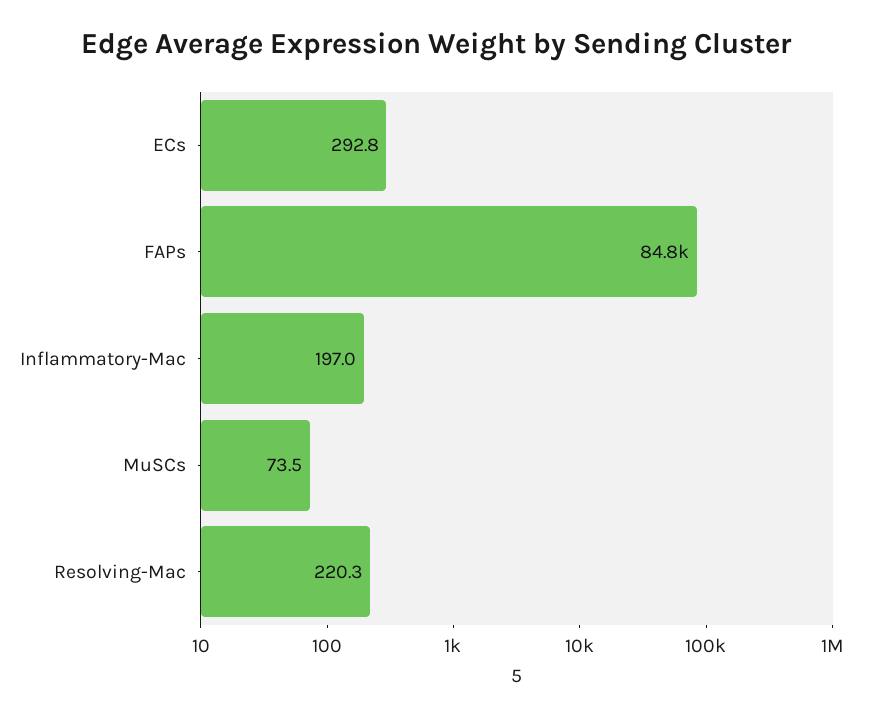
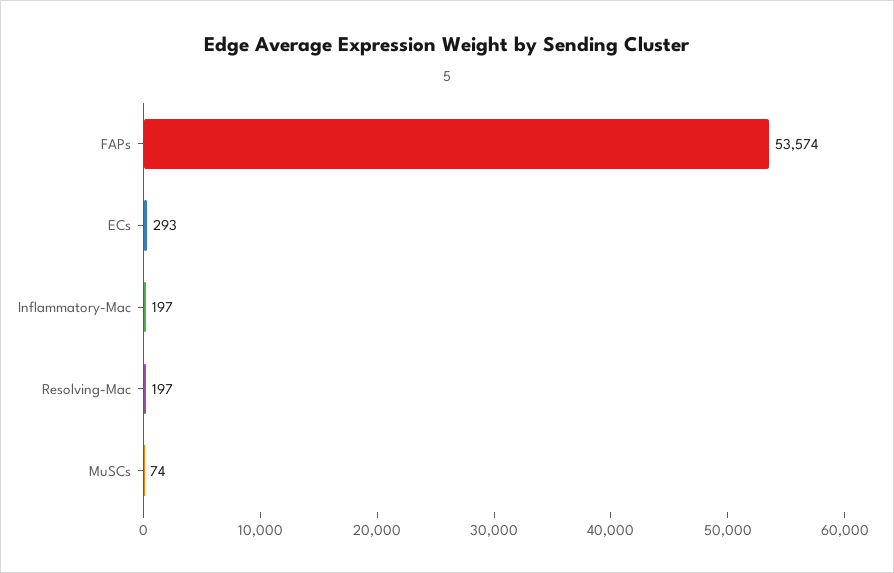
FAPs: 84800 -> 53574
Resolving-Mac: 220.3 -> 197

